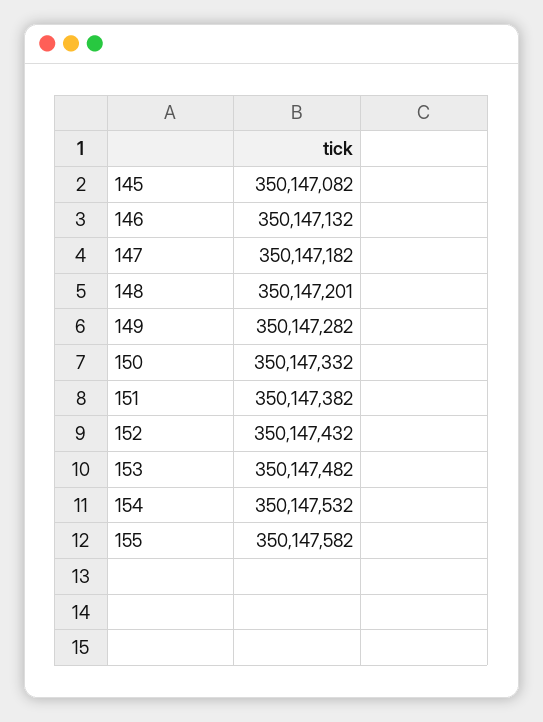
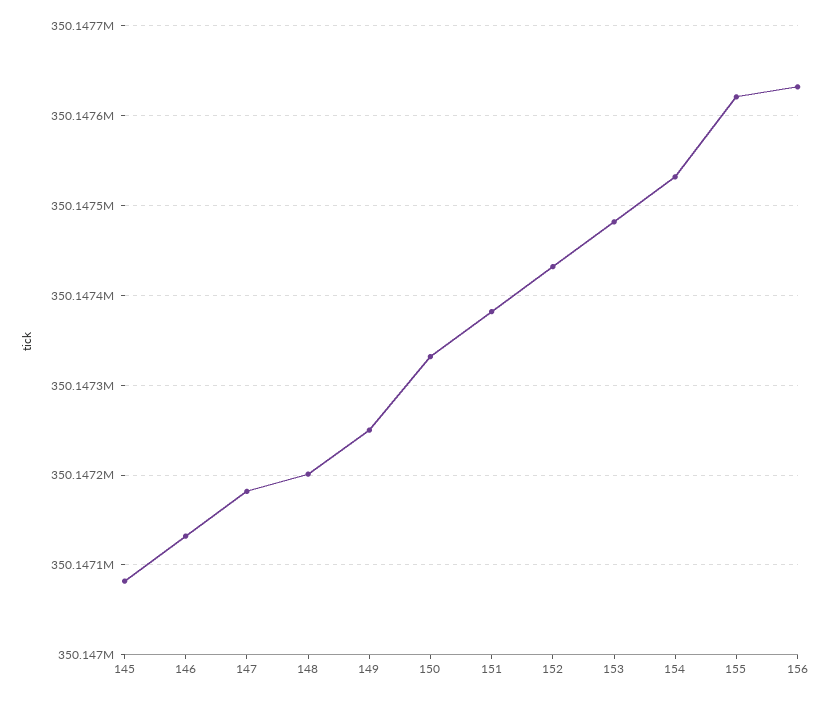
149: 350147282 -> 350147250
155: 350147582 -> 350147620
156: none -> 350147630

